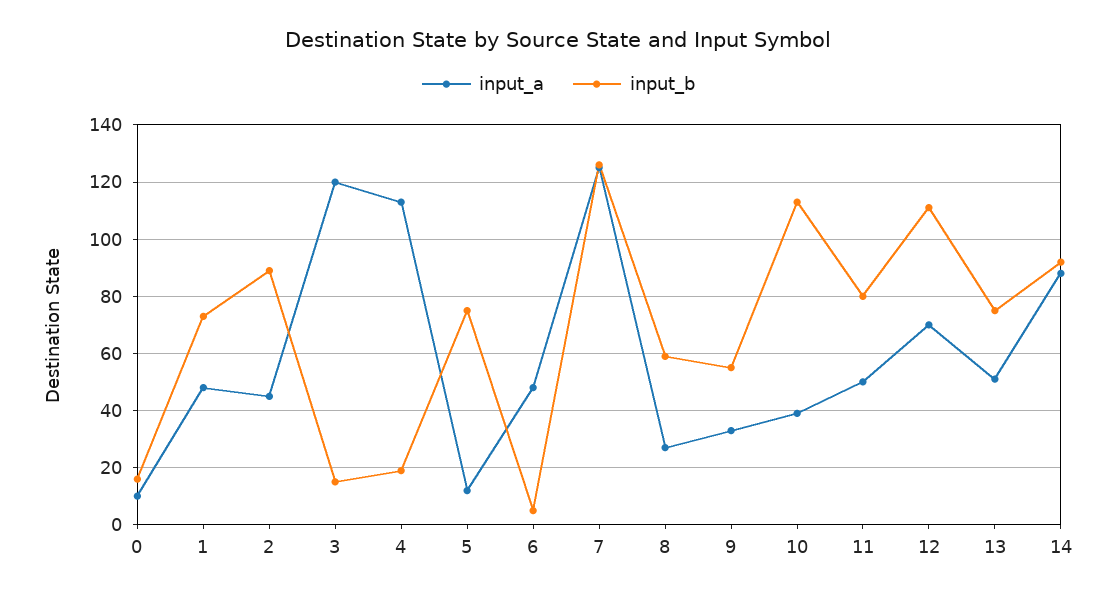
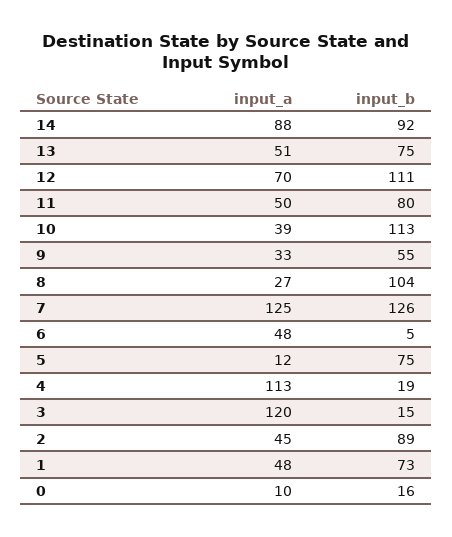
input_b, 8: 60 -> 104

